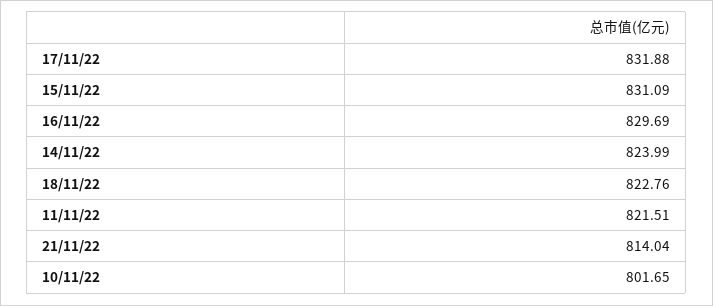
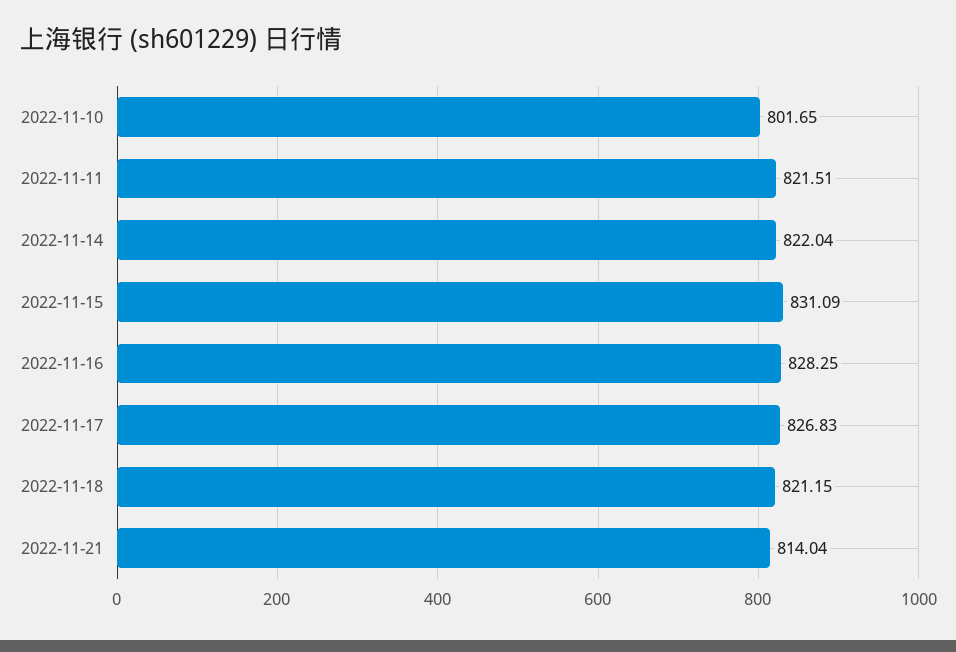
17/11/22: 831.88 -> 826.83
16/11/22: 829.69 -> 828.25
14/11/22: 823.99 -> 822.04
18/11/22: 822.76 -> 821.15

